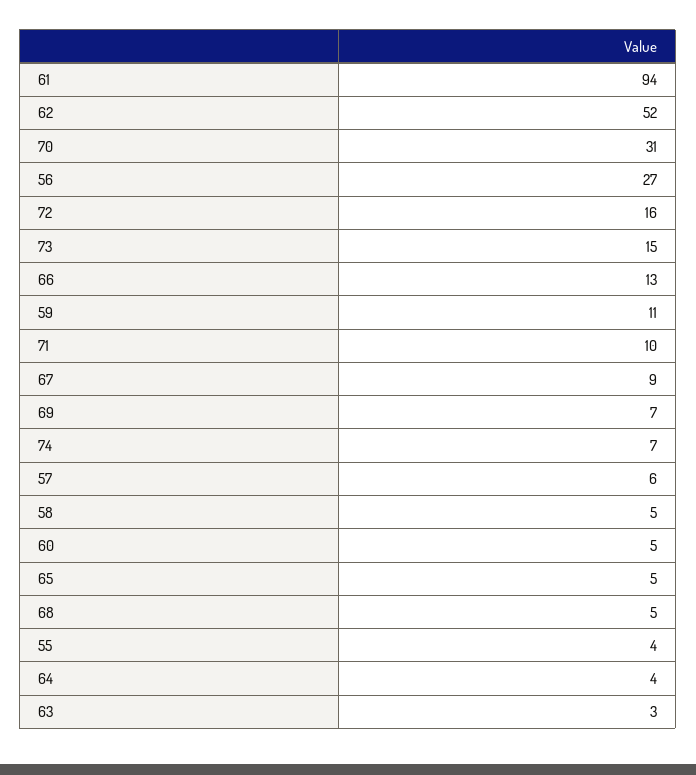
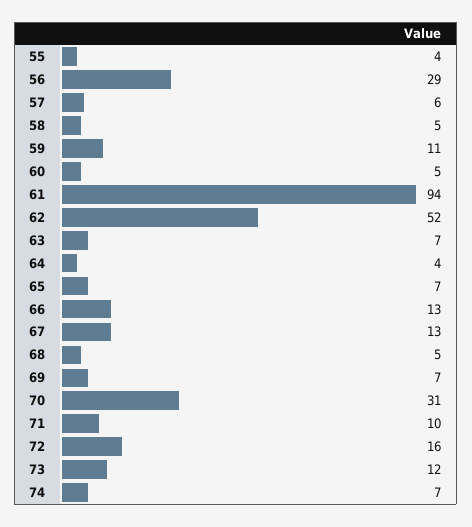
56: 27 -> 29
73: 15 -> 12
67: 9 -> 13
65: 5 -> 7
63: 3 -> 7

